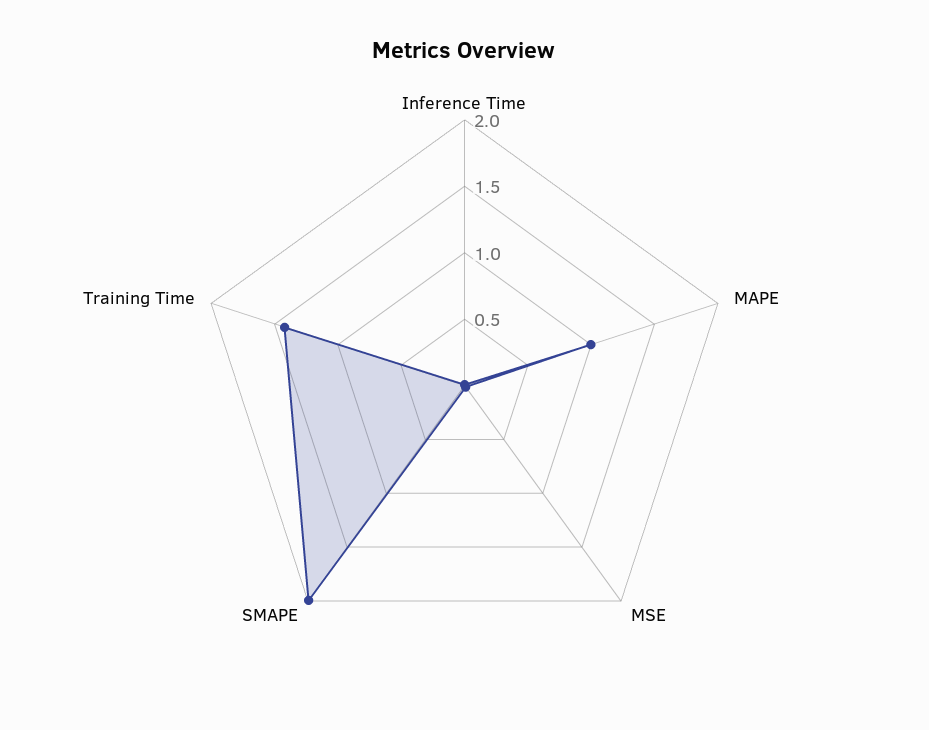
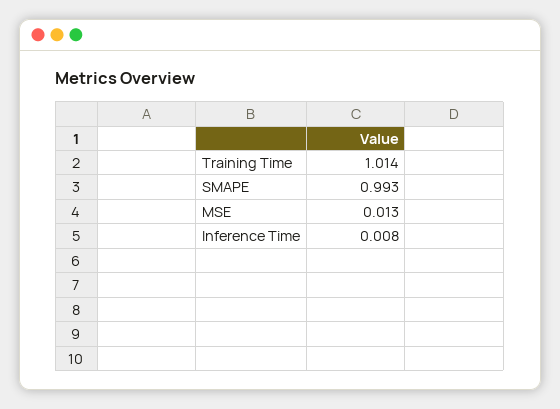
MAPE: 1 -> none
SMAPE: 2 -> 0.993
Training Time: 1.4 -> 1.014

